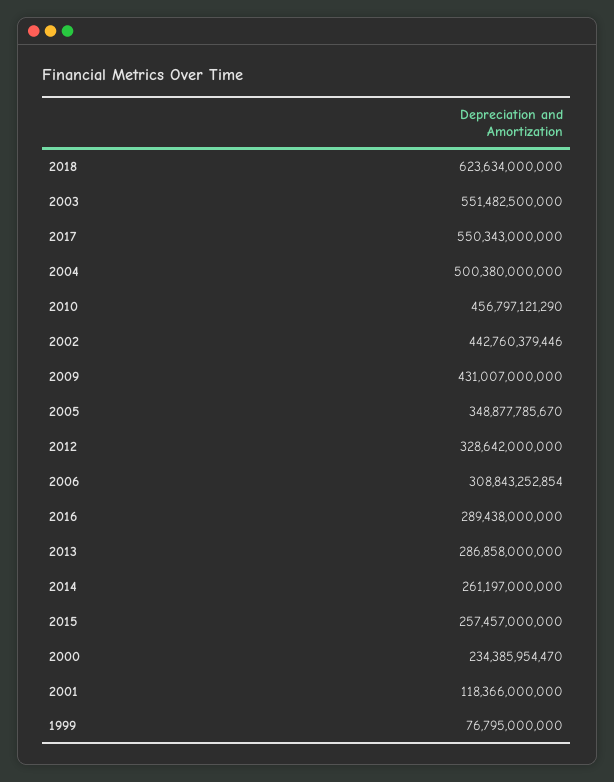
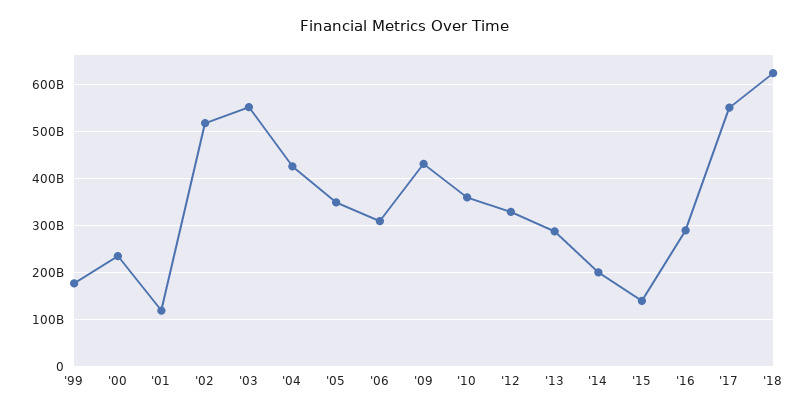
2004: 500380000000 -> 420000000000
2010: 456797121290 -> 360000000000
2002: 442760379446 -> 520000000000
2014: 261197000000 -> 200000000000
2015: 257457000000 -> 140000000000
1999: 76795000000 -> 180000000000

